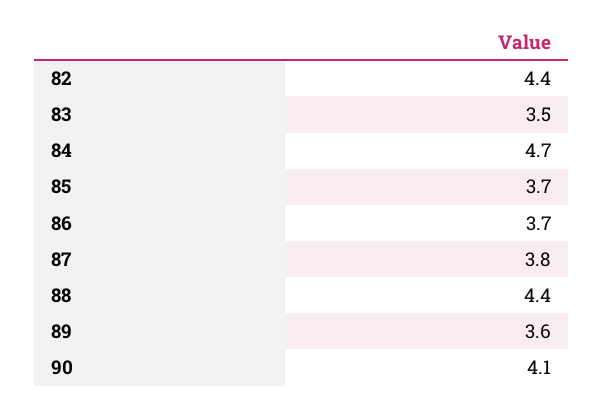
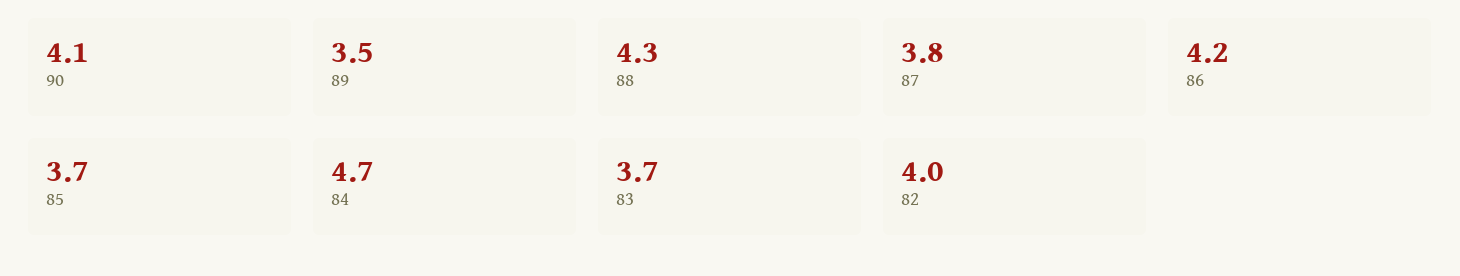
82: 4.4 -> 4
83: 3.5 -> 3.7
86: 3.7 -> 4.2
88: 4.4 -> 4.3
89: 3.6 -> 3.5

